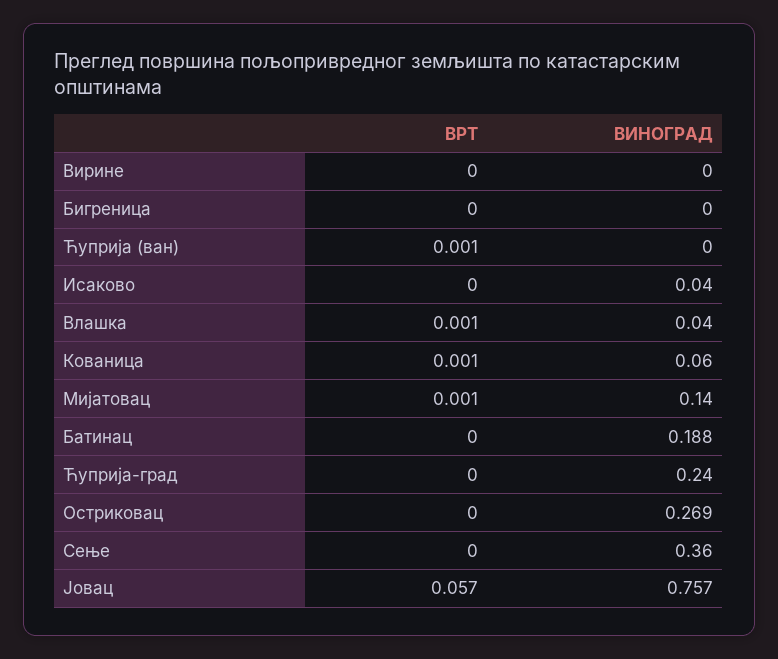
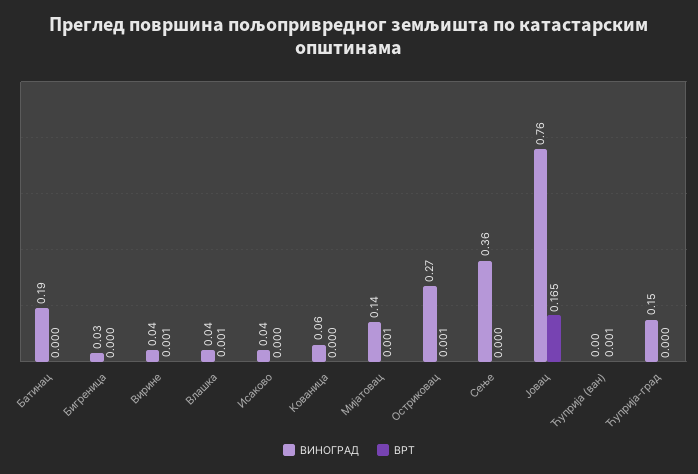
ВРТ, Вирине: 0 -> 0.001
ВИНОГРАД, Вирине: 0 -> 0.04
ВИНОГРАД, Бигреница: 0 -> 0.03
ВРТ, Кованица: 0.001 -> 0
ВИНОГРАД, Ћуприја-град: 0.24 -> 0.15
ВРТ, Остриковац: 0 -> 0.001
ВРТ, Јовац: 0.057 -> 0.165

